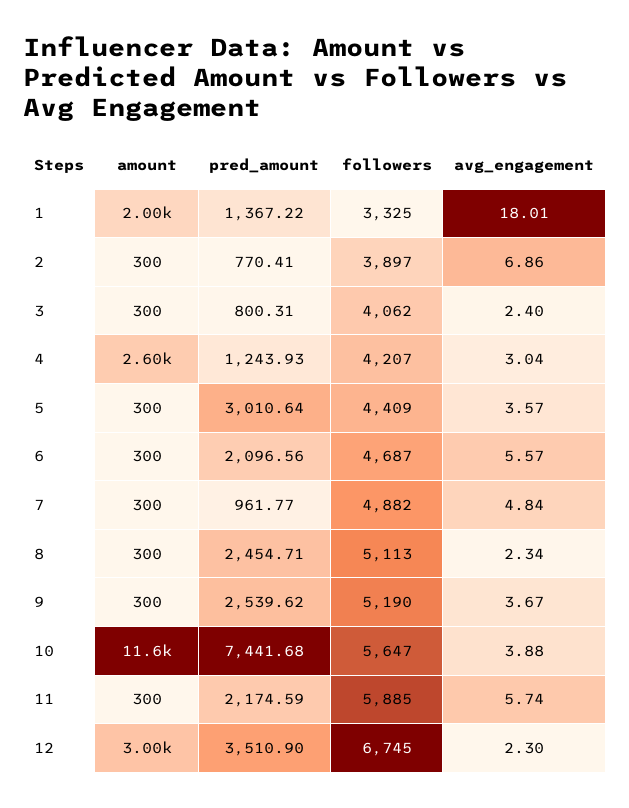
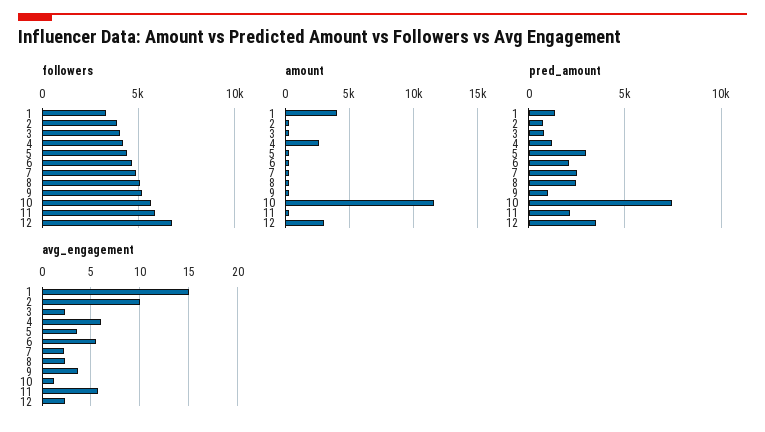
amount, 1: 2000 -> 4000
avg_engagement, 1: 18.01 -> 15
avg_engagement, 2: 6.86 -> 10
avg_engagement, 4: 3.04 -> 6
pred_amount, 7: 961.77 -> 2500
avg_engagement, 7: 4.84 -> 2
pred_amount, 9: 2539.62 -> 1000
avg_engagement, 10: 3.88 -> 1

